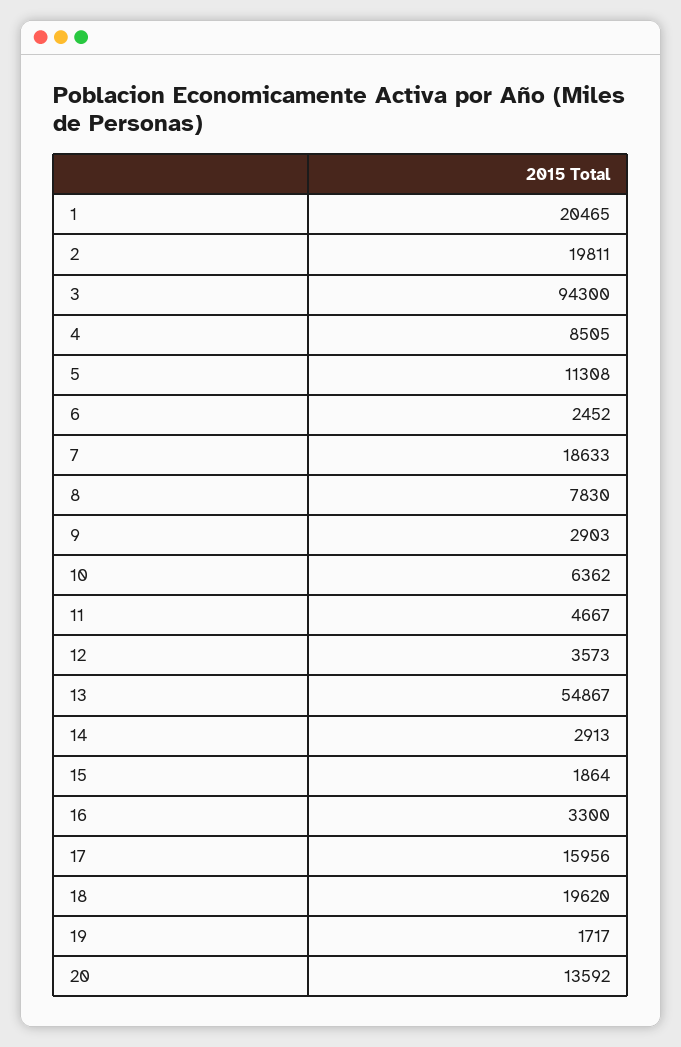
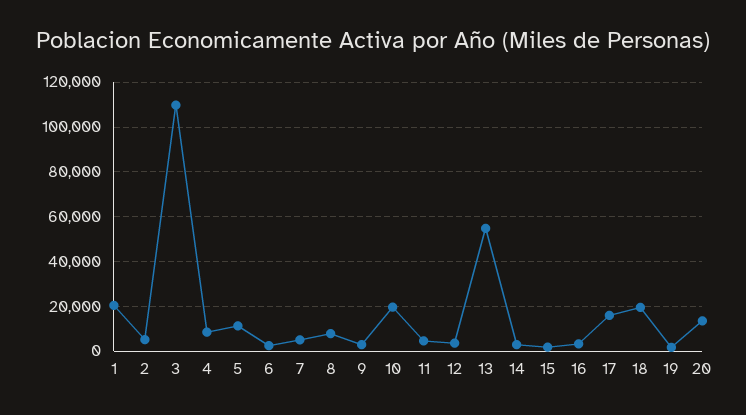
2: 19811 -> 5000
3: 94300 -> 110000
7: 18633 -> 5000
10: 6362 -> 20000

